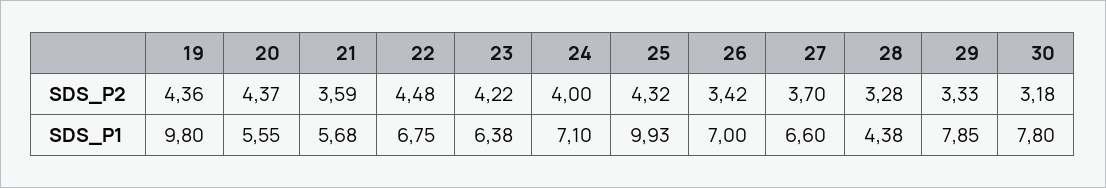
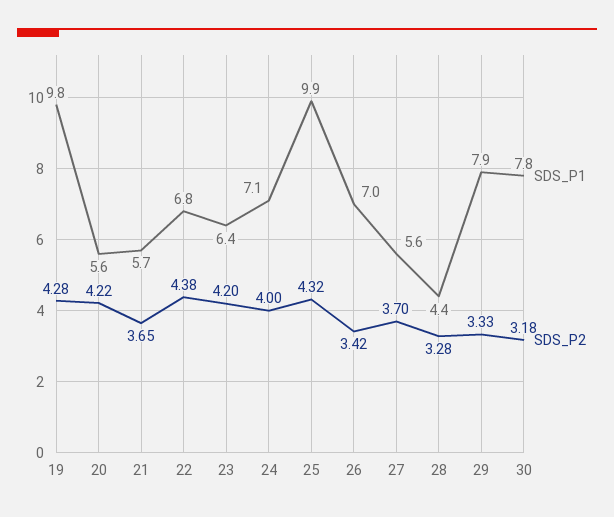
SDS_P2, 19: 4.36 -> 4.28
SDS_P2, 20: 4.37 -> 4.22
SDS_P2, 21: 3.59 -> 3.65
SDS_P2, 22: 4.48 -> 4.38
SDS_P2, 23: 4.22 -> 4.2
SDS_P1, 27: 6.6 -> 5.6

